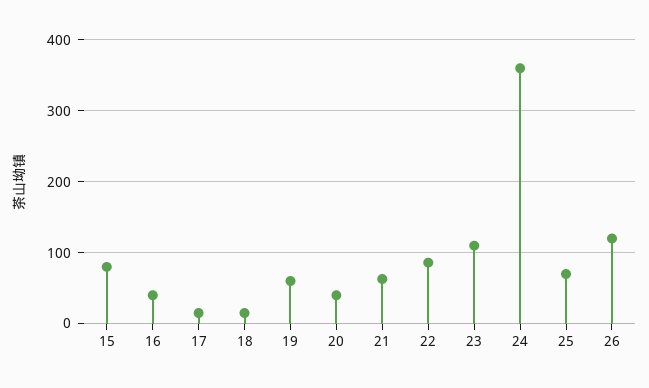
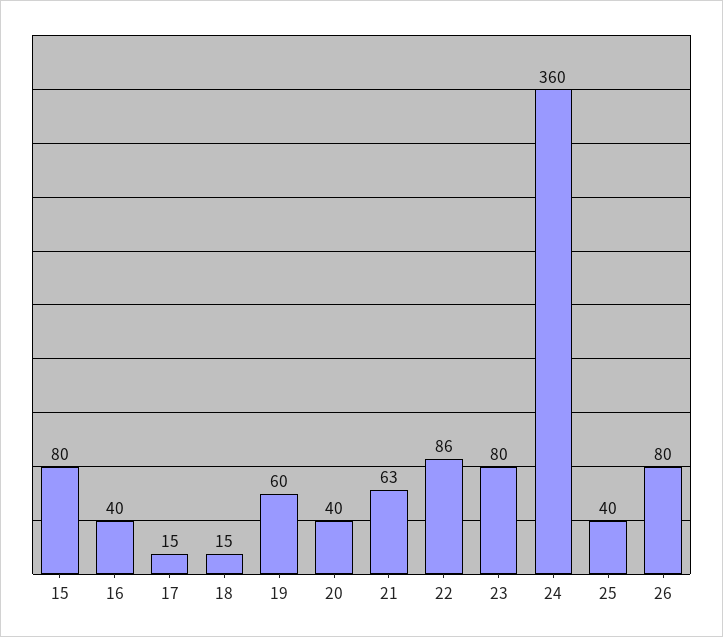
23: 110 -> 80
25: 70 -> 40
26: 120 -> 80

